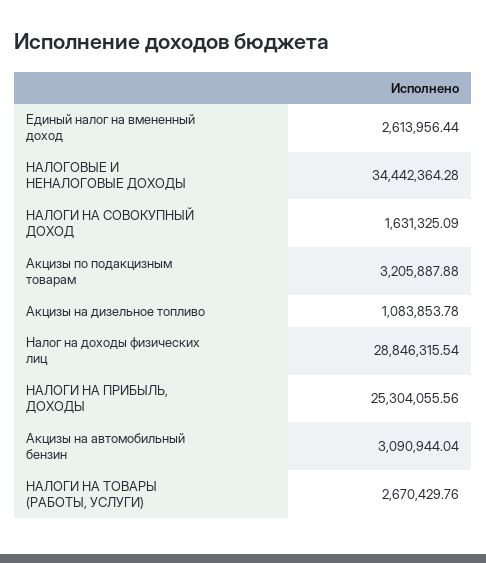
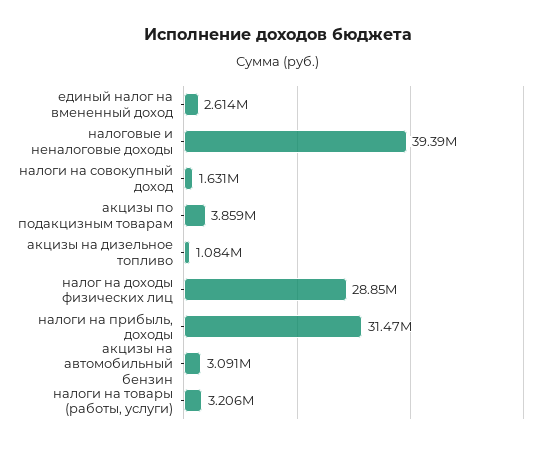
НАЛОГОВЫЕ И НЕНАЛОГОВЫЕ ДОХОДЫ: 34442364.28 -> 39390000
Акцизы по подакцизным товарам: 3205887.88 -> 3859000
НАЛОГИ НА ПРИБЫЛЬ, ДОХОДЫ: 25304055.56 -> 31470000
НАЛОГИ НА ТОВАРЫ (РАБОТЫ, УСЛУГИ): 2670429.76 -> 3206000

